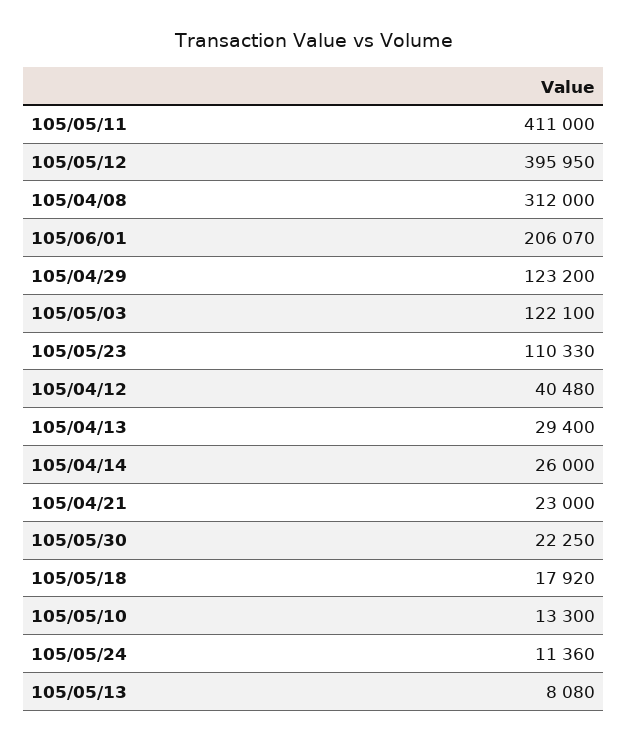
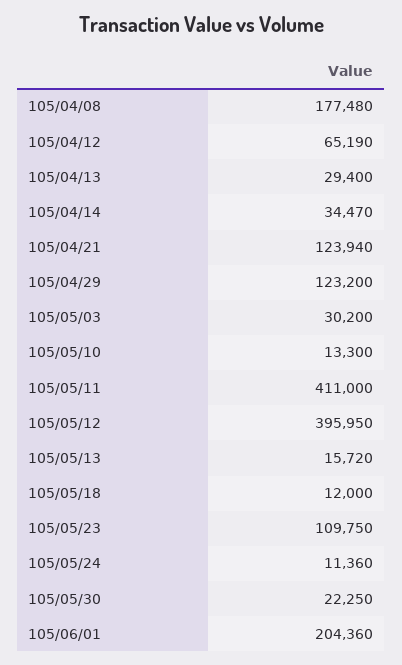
105/04/08: 312000 -> 177480
105/06/01: 206070 -> 204360
105/05/03: 122100 -> 30200
105/05/23: 110330 -> 109750
105/04/12: 40480 -> 65190
105/04/14: 26000 -> 34470
105/04/21: 23000 -> 123940
105/05/18: 17920 -> 12000
105/05/13: 8080 -> 15720

